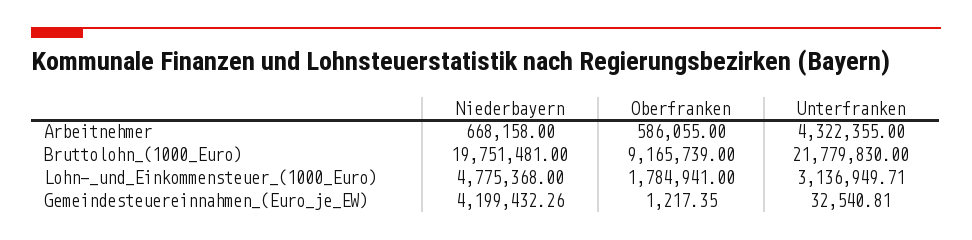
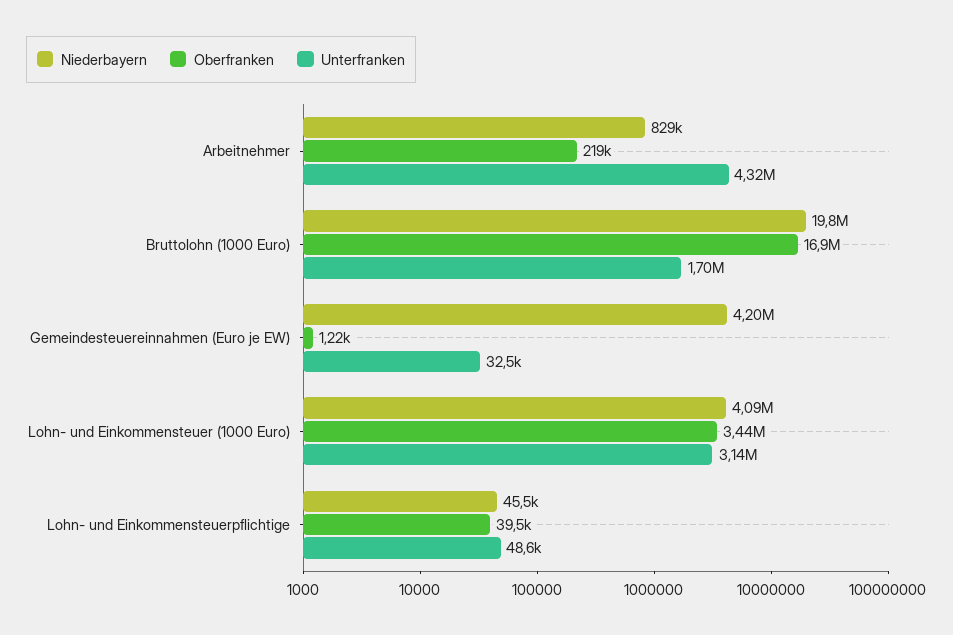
Niederbayern, Arbeitnehmer: 668158 -> 829000
Oberfranken, Arbeitnehmer: 586055 -> 219000
Oberfranken, Bruttolohn_(1000_Euro): 9165739 -> 16900000
Unterfranken, Bruttolohn_(1000_Euro): 21779830 -> 1700000
Niederbayern, Lohn-_und_Einkommensteuer_(1000_Euro): 4775368 -> 4090000
Oberfranken, Lohn-_und_Einkommensteuer_(1000_Euro): 1784941 -> 3440000
Niederbayern, Lohn- und Einkommensteuerpflichtige: none -> 45500
Oberfranken, Lohn- und Einkommensteuerpflichtige: none -> 39500
Unterfranken, Lohn- und Einkommensteuerpflichtige: none -> 48600

